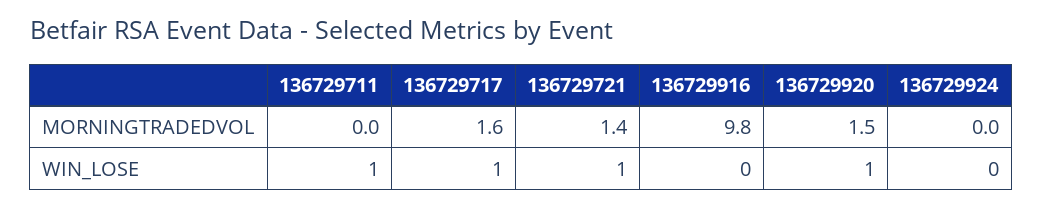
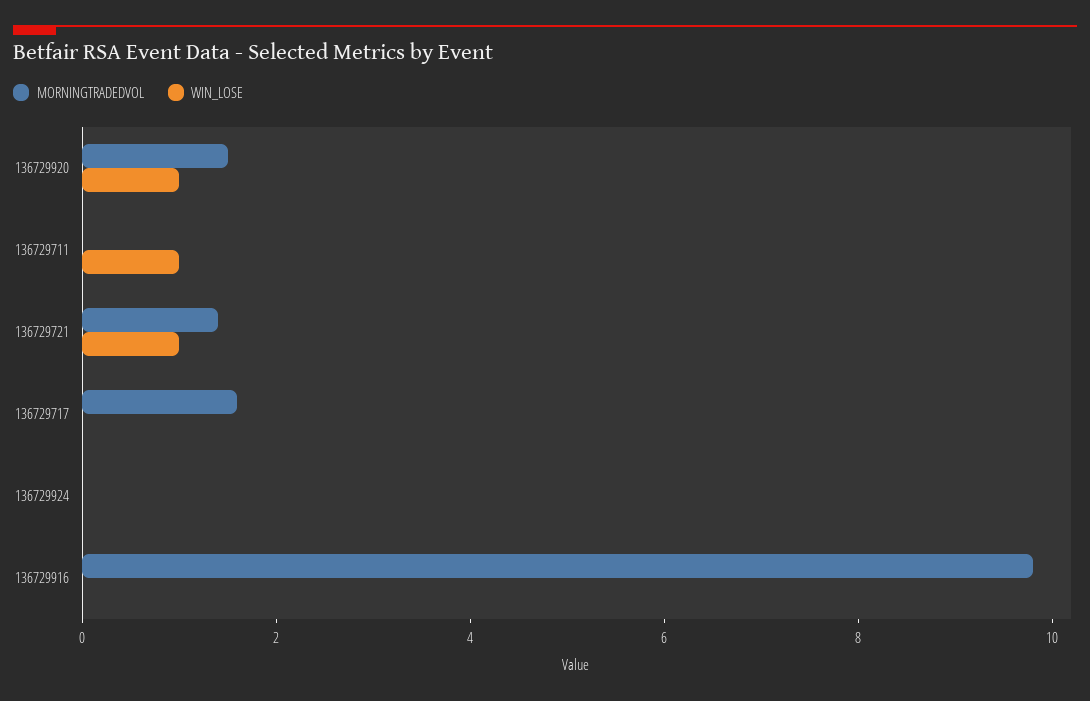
WIN_LOSE, 136729717: 1 -> 0

